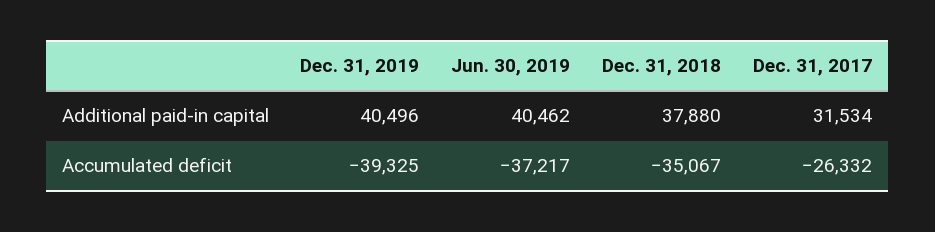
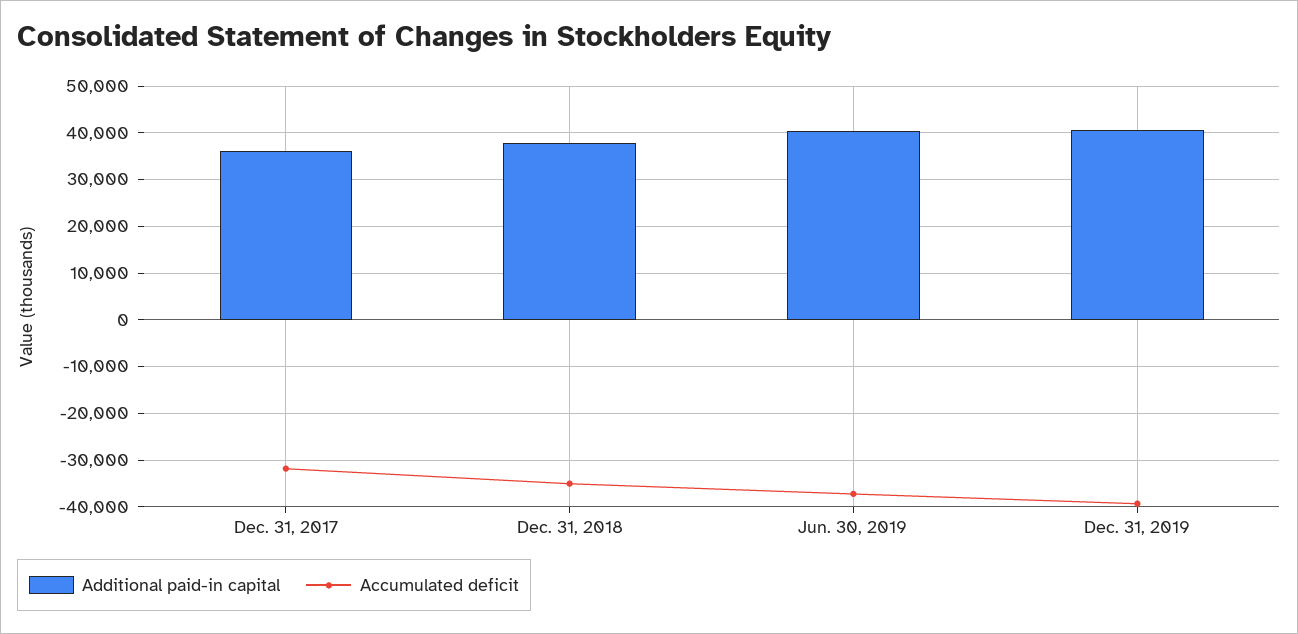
Additional paid-in capital, Dec. 31, 2017: 31534 -> 36000
Accumulated deficit, Dec. 31, 2017: -26332 -> -32000

